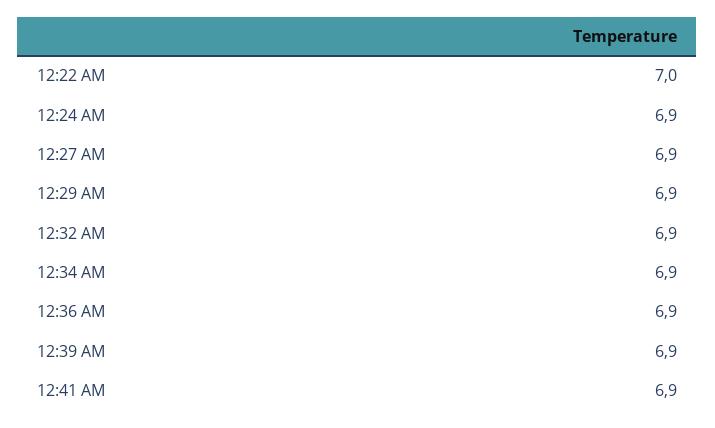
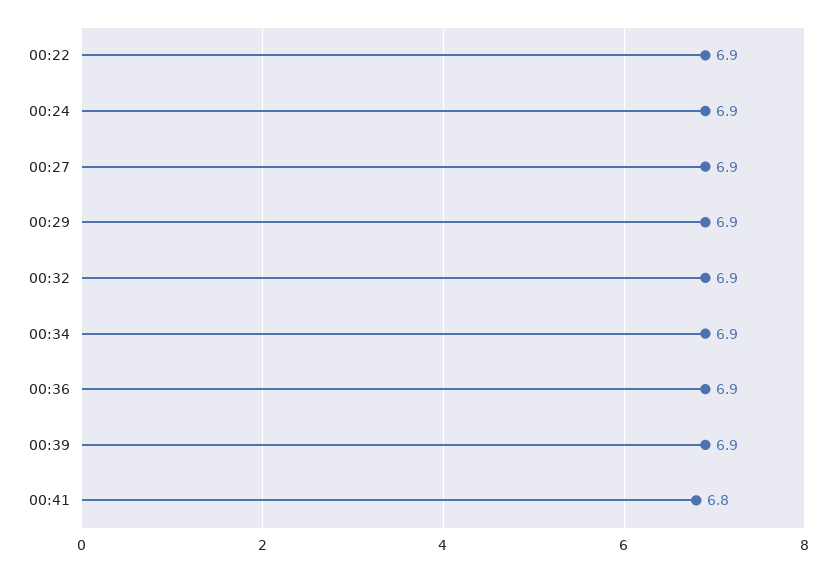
12:22 AM: 7 -> 6.9
12:41 AM: 6.9 -> 6.8

